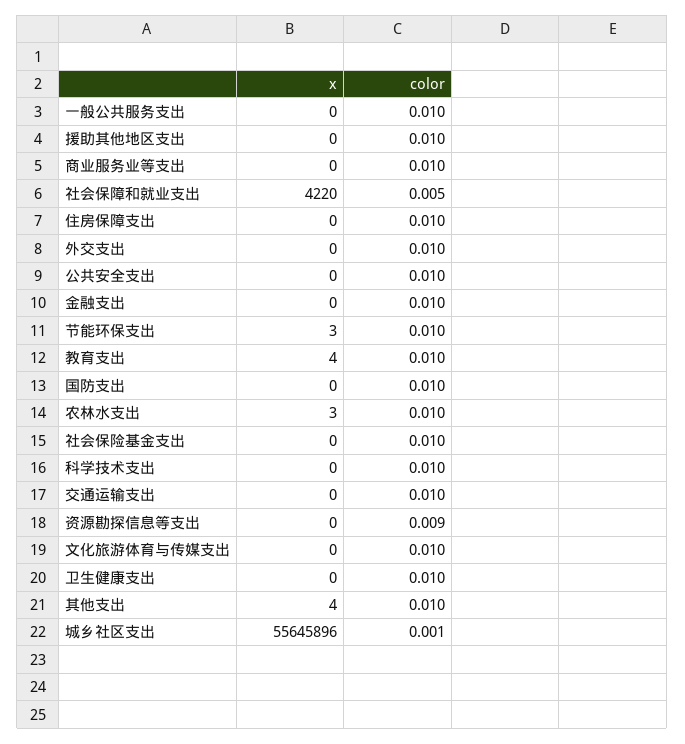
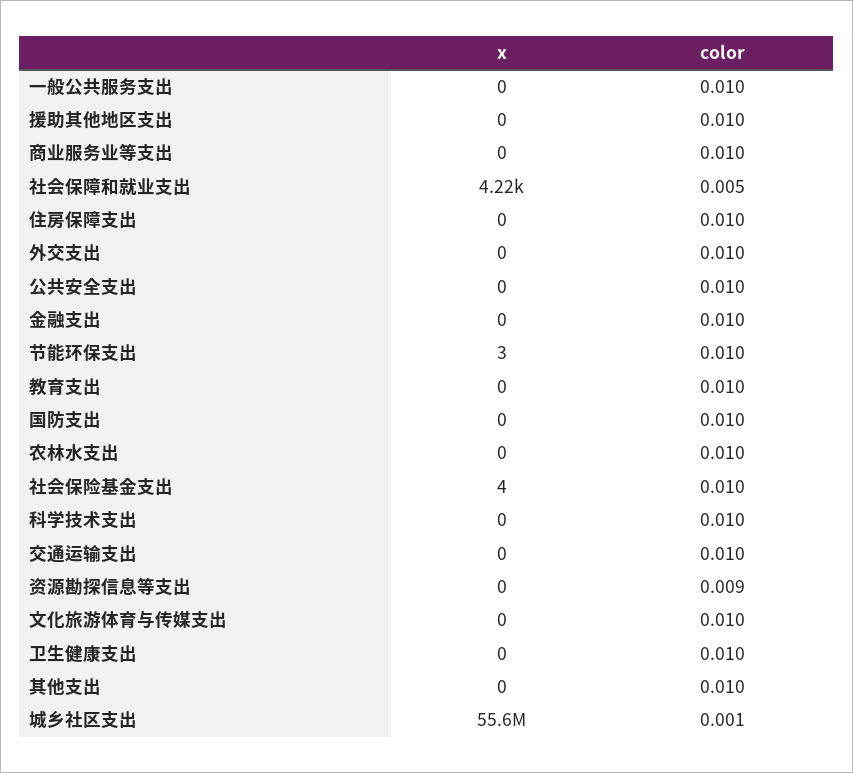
x, 教育支出: 4 -> 0
x, 农林水支出: 3 -> 0
x, 社会保险基金支出: 0 -> 4
x, 其他支出: 4 -> 0

